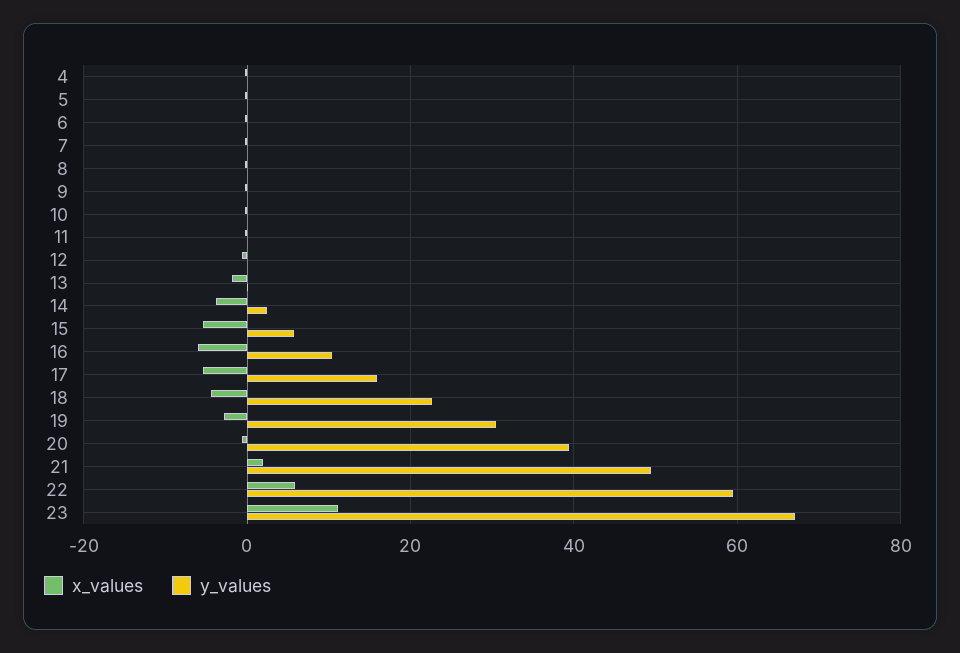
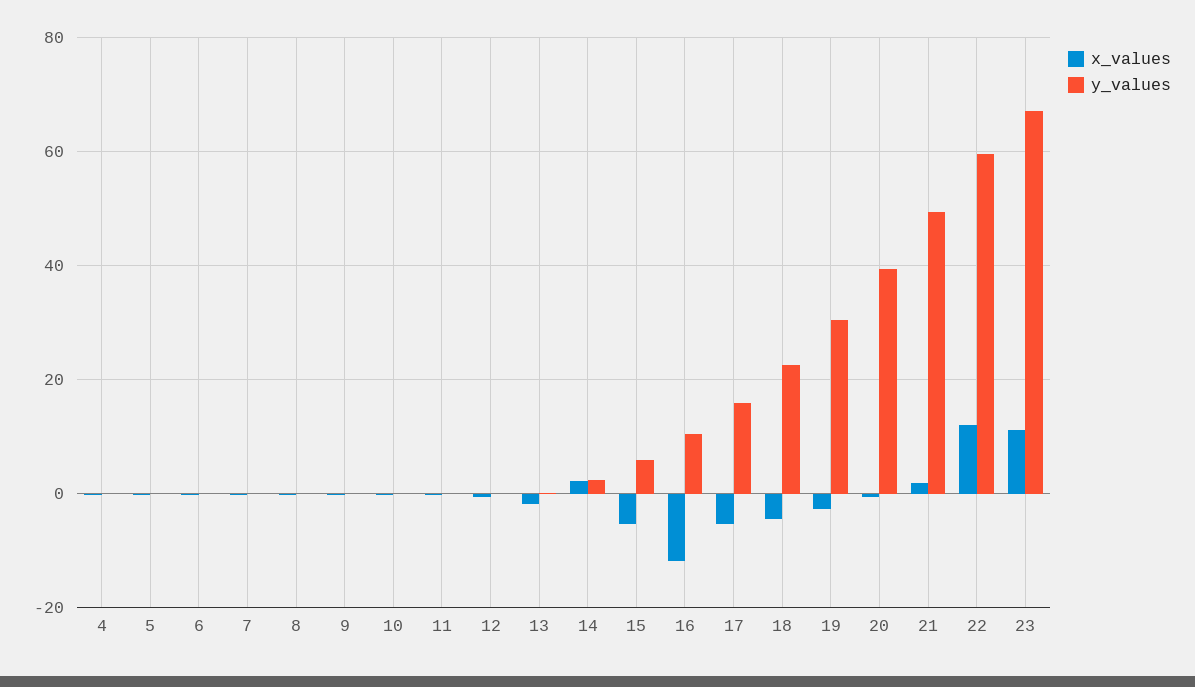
x_values, 14: -4 -> 2
x_values, 16: -6 -> -12
x_values, 22: 6 -> 12

